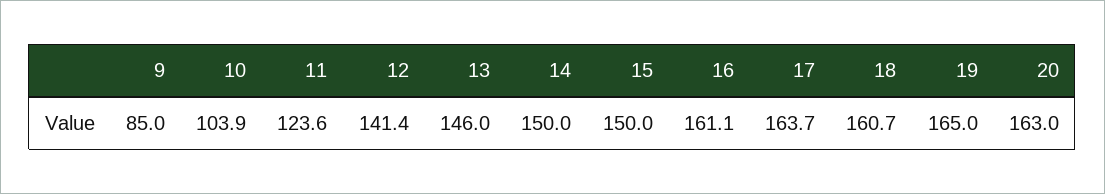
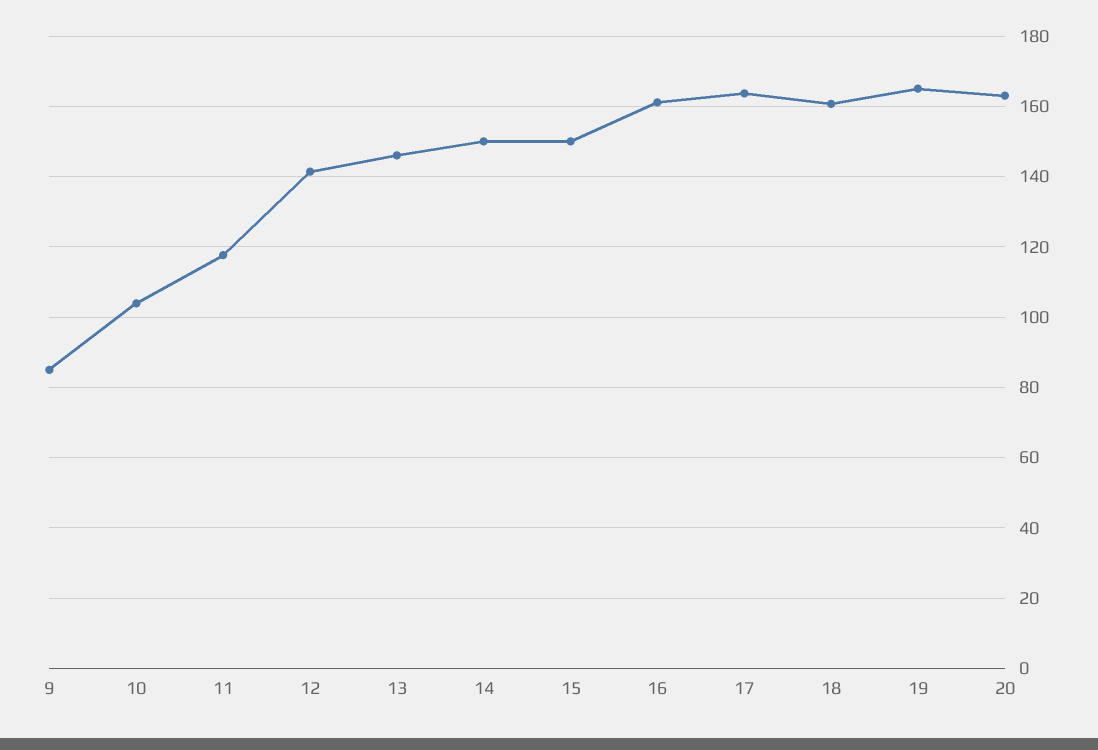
11: 123.6 -> 118

